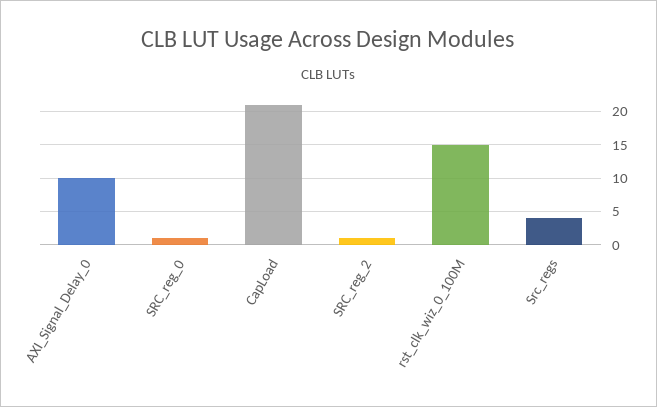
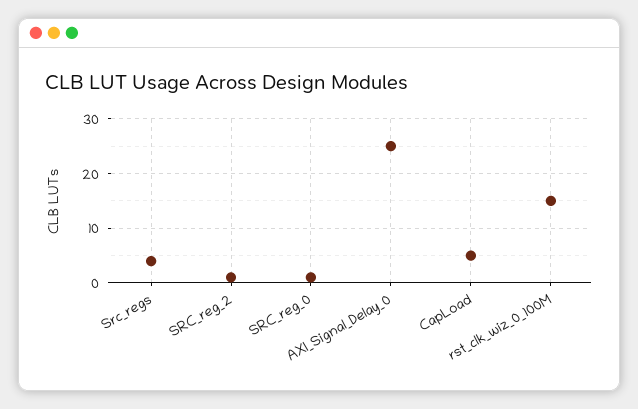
AXI_Signal_Delay_0: 10 -> 25
CapLoad: 21 -> 5

